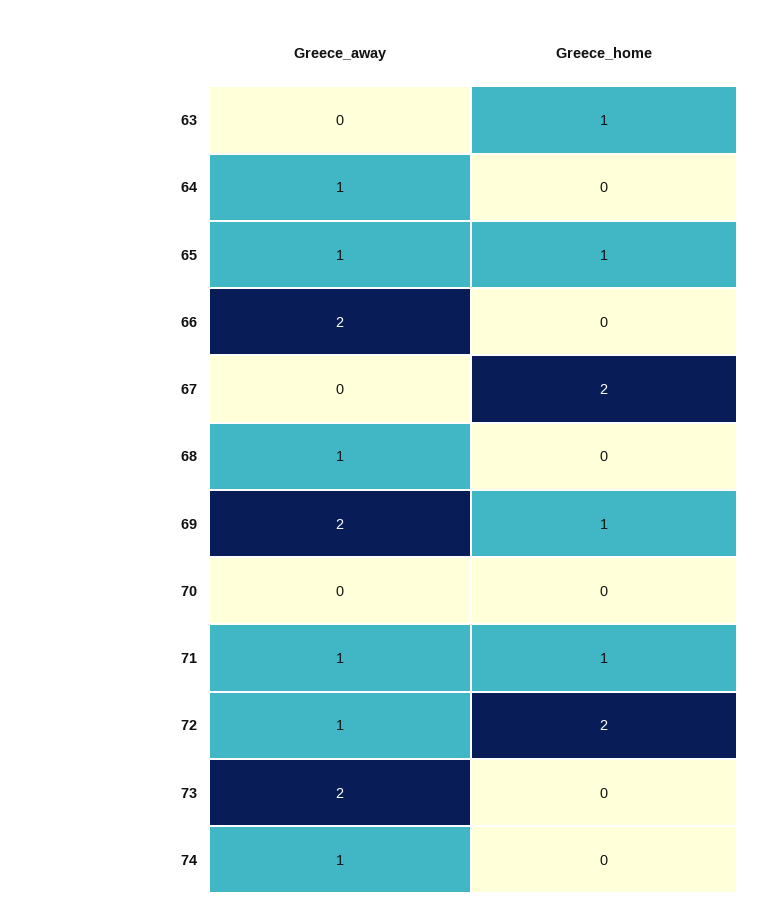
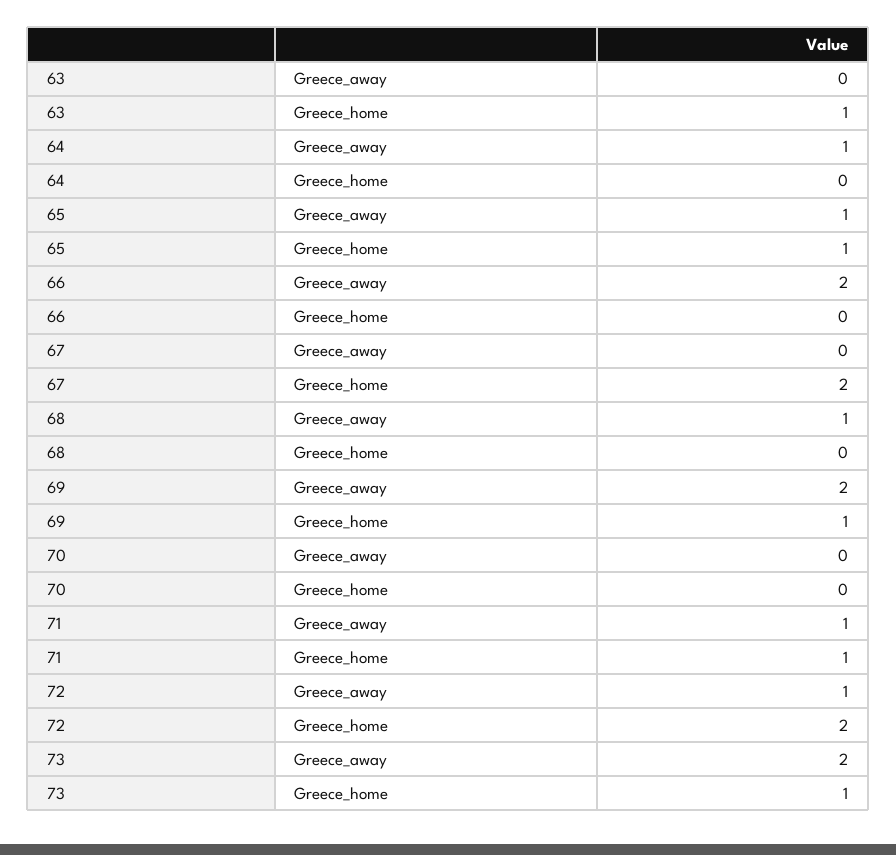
Greece_home, 73: 0 -> 1
Greece_away, 74: 1 -> none
Greece_home, 74: 0 -> none

